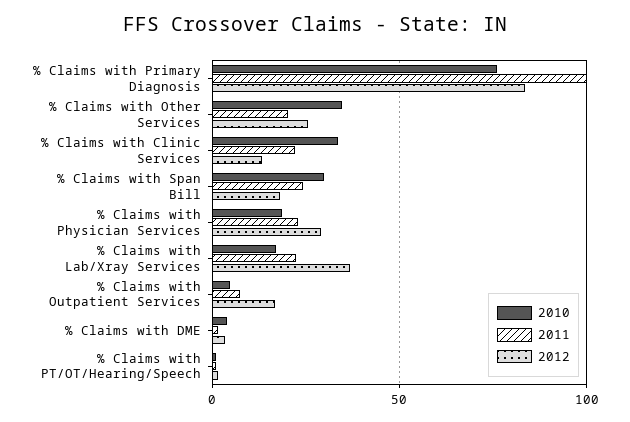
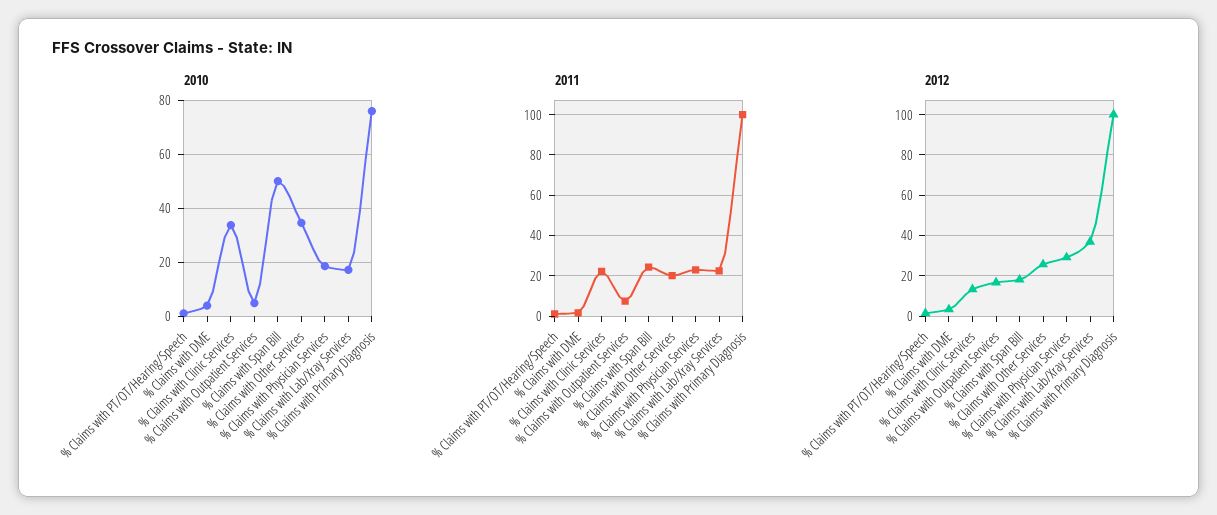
2012, % Claims with Primary Diagnosis: 85 -> 100
2010, % Claims with Span Bill: 30 -> 50

